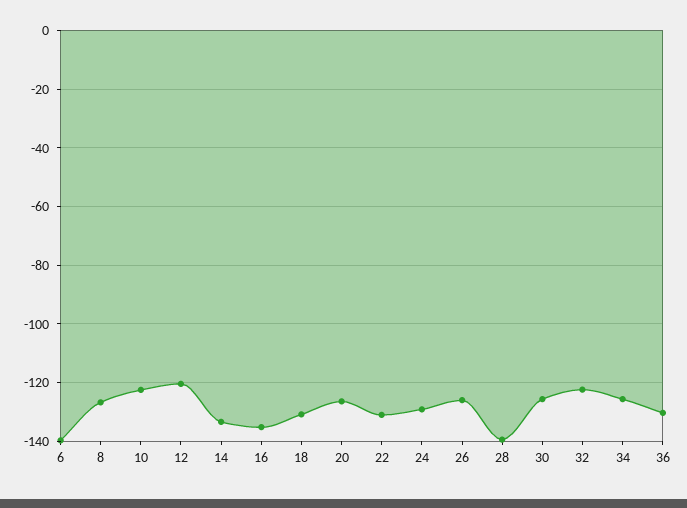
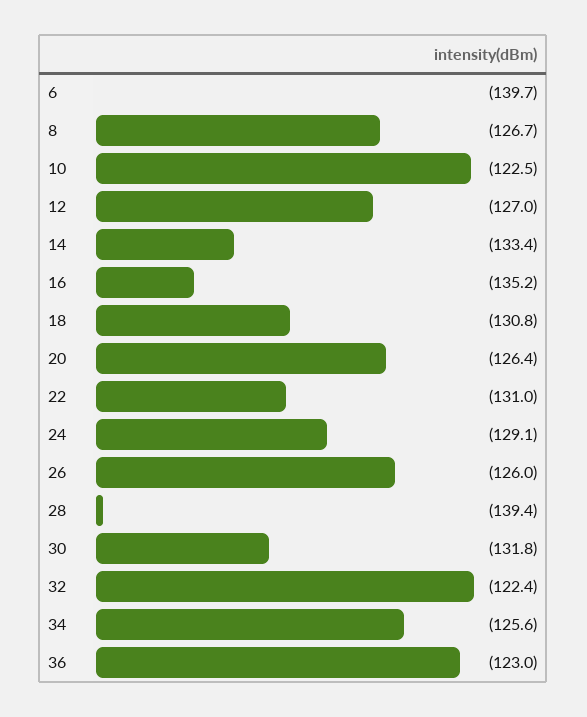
12: -120 -> -127
30: -125 -> -131.8
36: -130 -> -123

